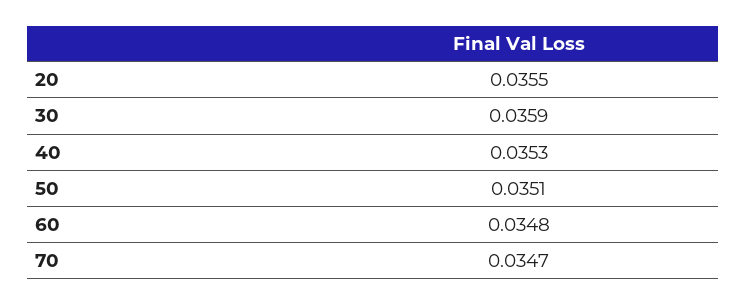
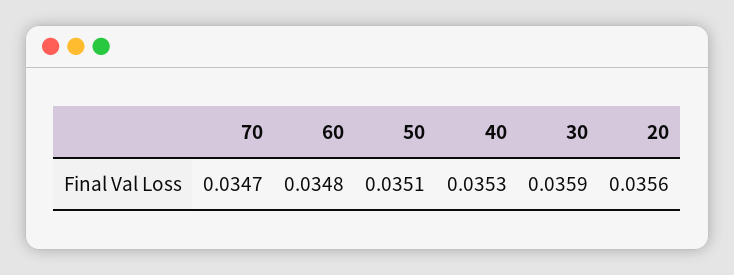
20: 0.0355 -> 0.0356

